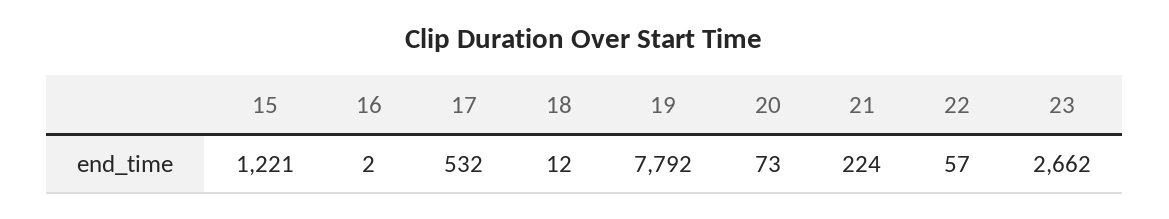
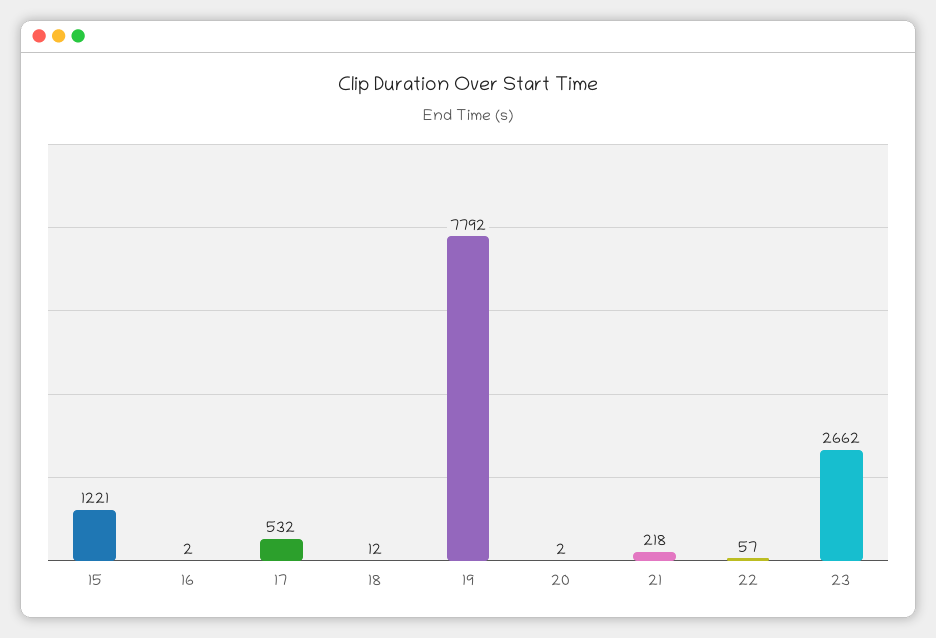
20: 73 -> 2
21: 224 -> 218

